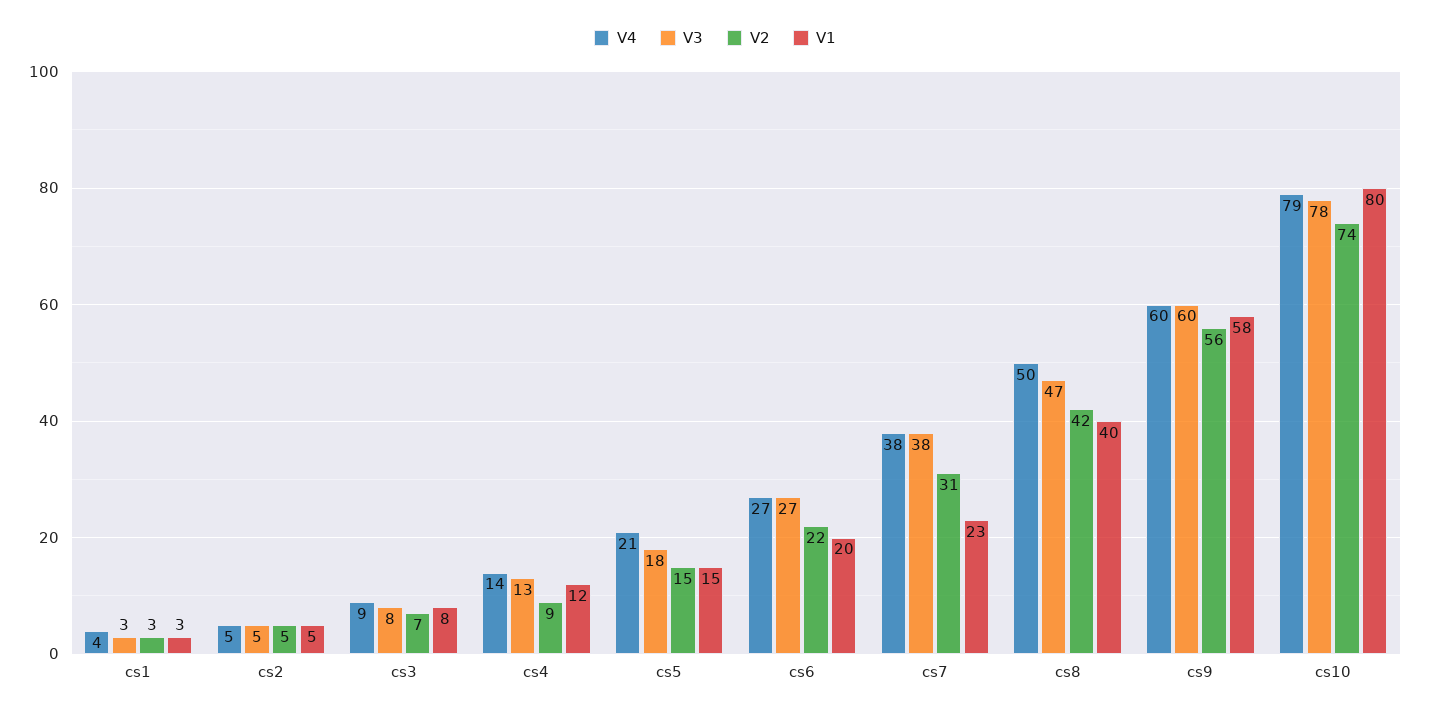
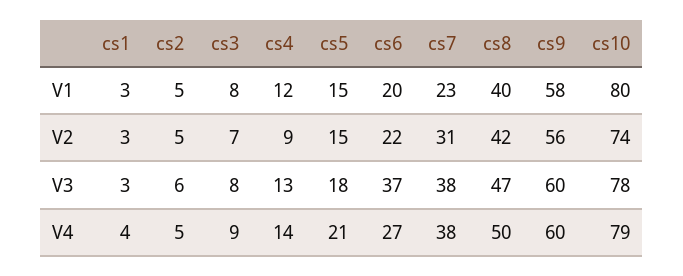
V3, cs2: 5 -> 6
V3, cs6: 27 -> 37

